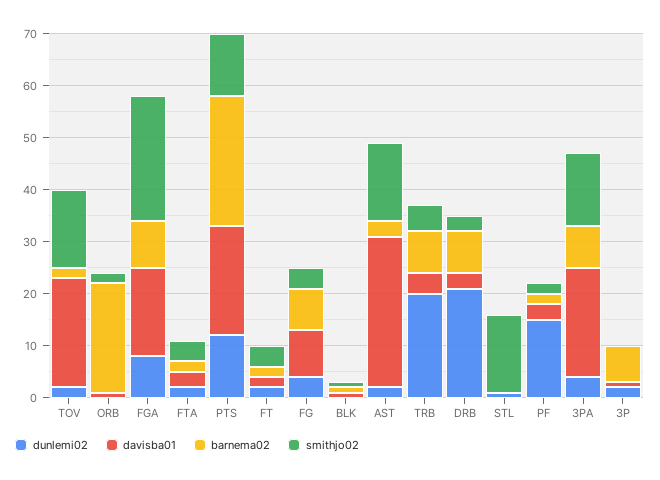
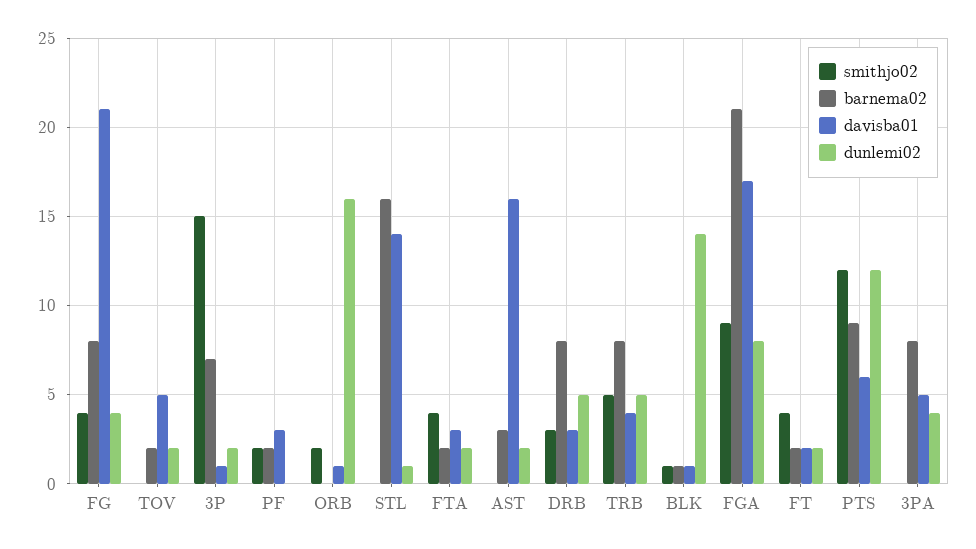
davisba01, TOV: 20 -> 5
smithjo02, TOV: 15 -> 0
dunlemi02, ORB: 0 -> 16
barnema02, ORB: 20 -> 0
barnema02, FGA: 10 -> 21
smithjo02, FGA: 25 -> 9
davisba01, PTS: 20 -> 6
barnema02, PTS: 25 -> 9
davisba01, FG: 10 -> 21
dunlemi02, BLK: 0 -> 14
davisba01, AST: 30 -> 16
smithjo02, AST: 15 -> 0
dunlemi02, TRB: 20 -> 5
dunlemi02, DRB: 20 -> 5
davisba01, STL: 0 -> 14
barnema02, STL: 0 -> 16
smithjo02, STL: 15 -> 0
dunlemi02, PF: 15 -> 0
davisba01, 3PA: 20 -> 5
smithjo02, 3PA: 15 -> 0
smithjo02, 3P: 0 -> 15

